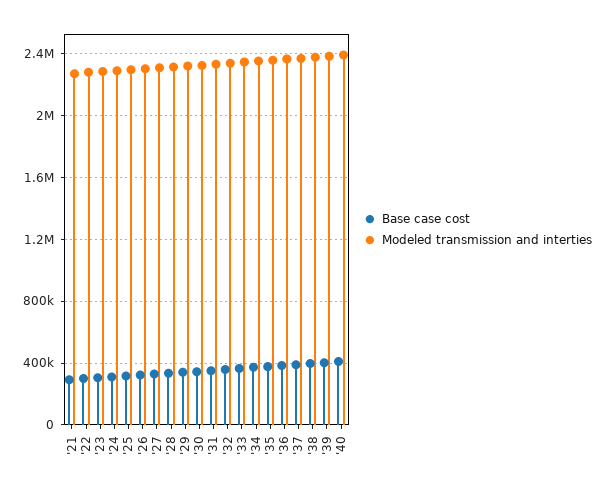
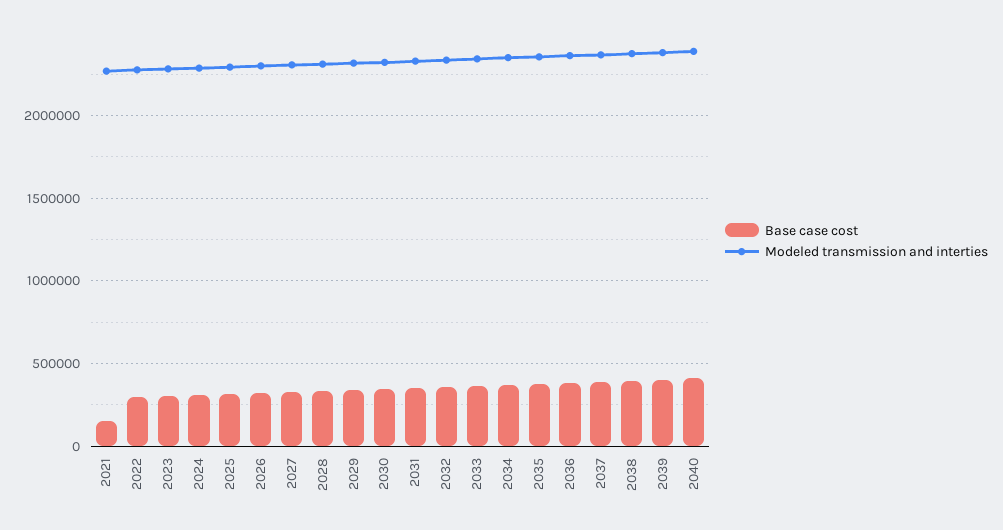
Base case cost, '21: 300000 -> 150000

